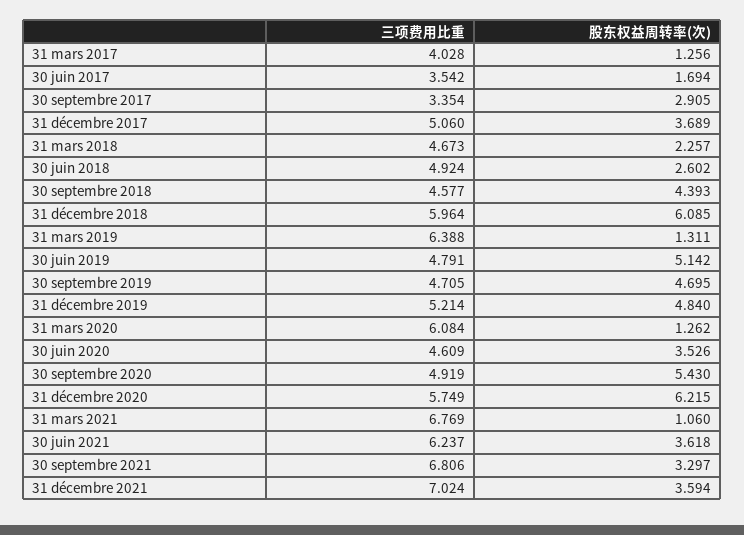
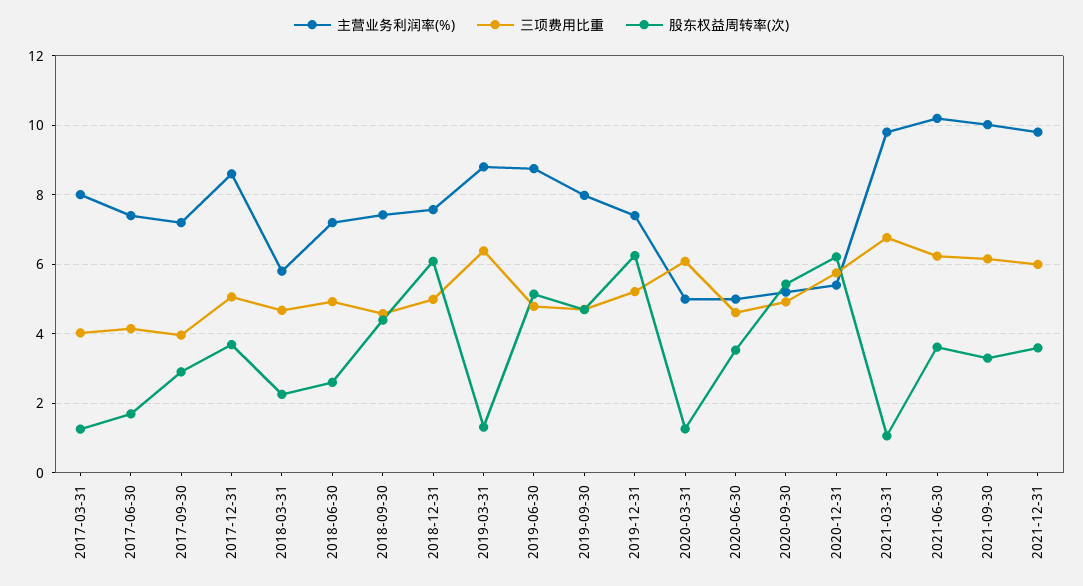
三项费用比重, 30 juin 2017: 3.542 -> 4.2
三项费用比重, 30 septembre 2017: 3.354 -> 4
三项费用比重, 31 décembre 2018: 5.964 -> 5
股东权益周转率(次), 31 décembre 2019: 4.84 -> 6.2
三项费用比重, 30 septembre 2021: 6.806 -> 6.2
三项费用比重, 31 décembre 2021: 7.024 -> 6
主营业务利润率(%), 31 mars 2017: none -> 8
主营业务利润率(%), 30 juin 2017: none -> 7.4
主营业务利润率(%), 30 septembre 2017: none -> 7.2
主营业务利润率(%), 31 décembre 2017: none -> 8.6
主营业务利润率(%), 31 mars 2018: none -> 5.8
主营业务利润率(%), 30 juin 2018: none -> 7.2
主营业务利润率(%), 30 septembre 2018: none -> 7.4
主营业务利润率(%), 31 décembre 2018: none -> 7.6
主营业务利润率(%), 31 mars 2019: none -> 8.8
主营业务利润率(%), 30 juin 2019: none -> 8.8
主营业务利润率(%), 30 septembre 2019: none -> 8
主营业务利润率(%), 31 décembre 2019: none -> 7.4
主营业务利润率(%), 31 mars 2020: none -> 5
主营业务利润率(%), 30 juin 2020: none -> 5
主营业务利润率(%), 30 septembre 2020: none -> 5.2
主营业务利润率(%), 31 décembre 2020: none -> 5.4
主营业务利润率(%), 31 mars 2021: none -> 9.8
主营业务利润率(%), 30 juin 2021: none -> 10.2
主营业务利润率(%), 30 septembre 2021: none -> 10
主营业务利润率(%), 31 décembre 2021: none -> 9.8

